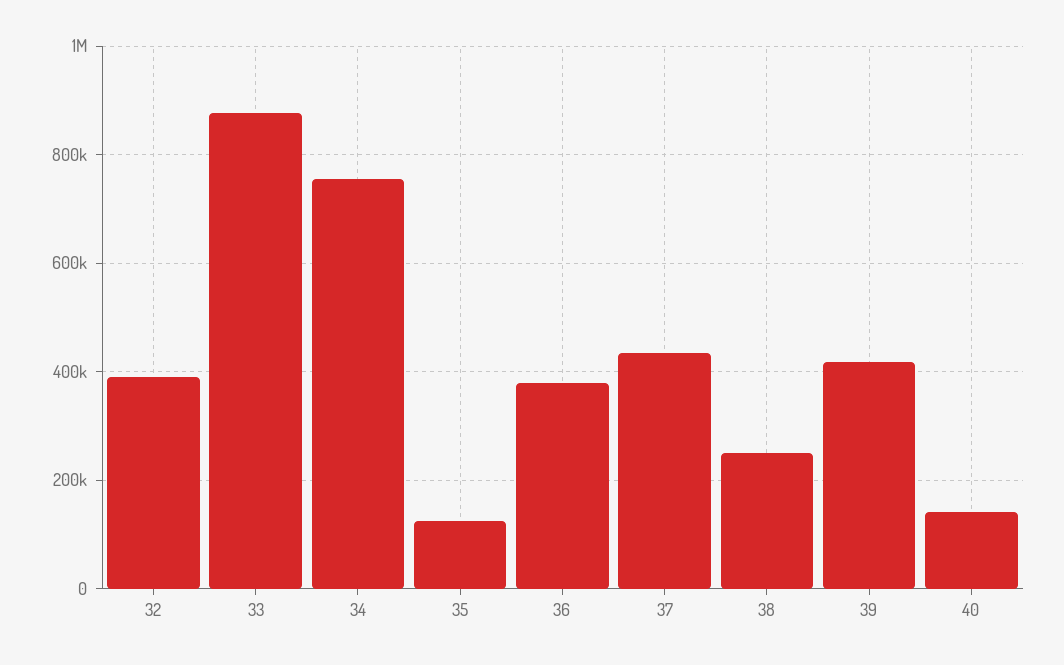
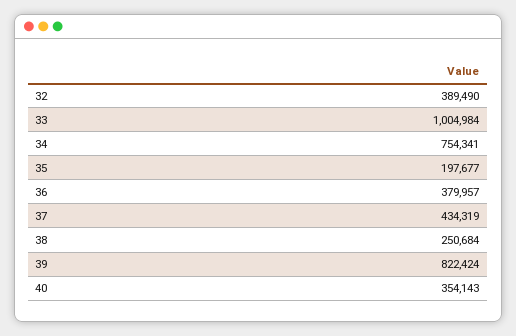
33: 880000 -> 1004984
35: 120000 -> 197677
39: 420000 -> 822424
40: 140000 -> 354143

